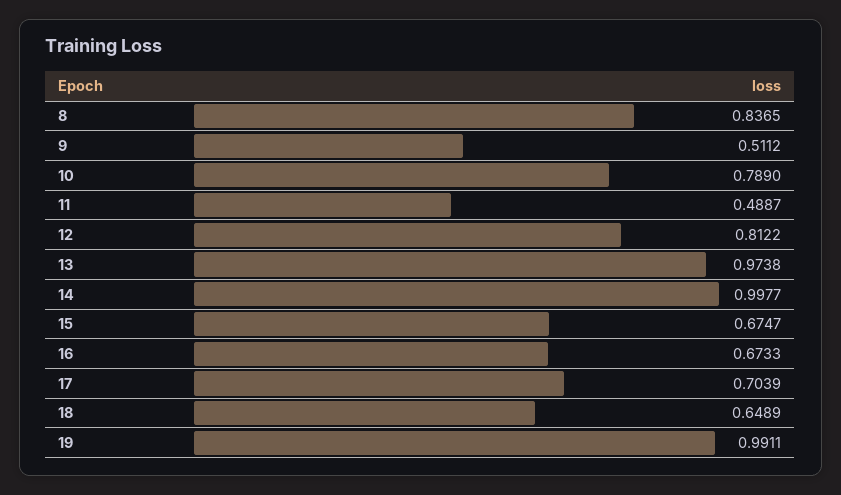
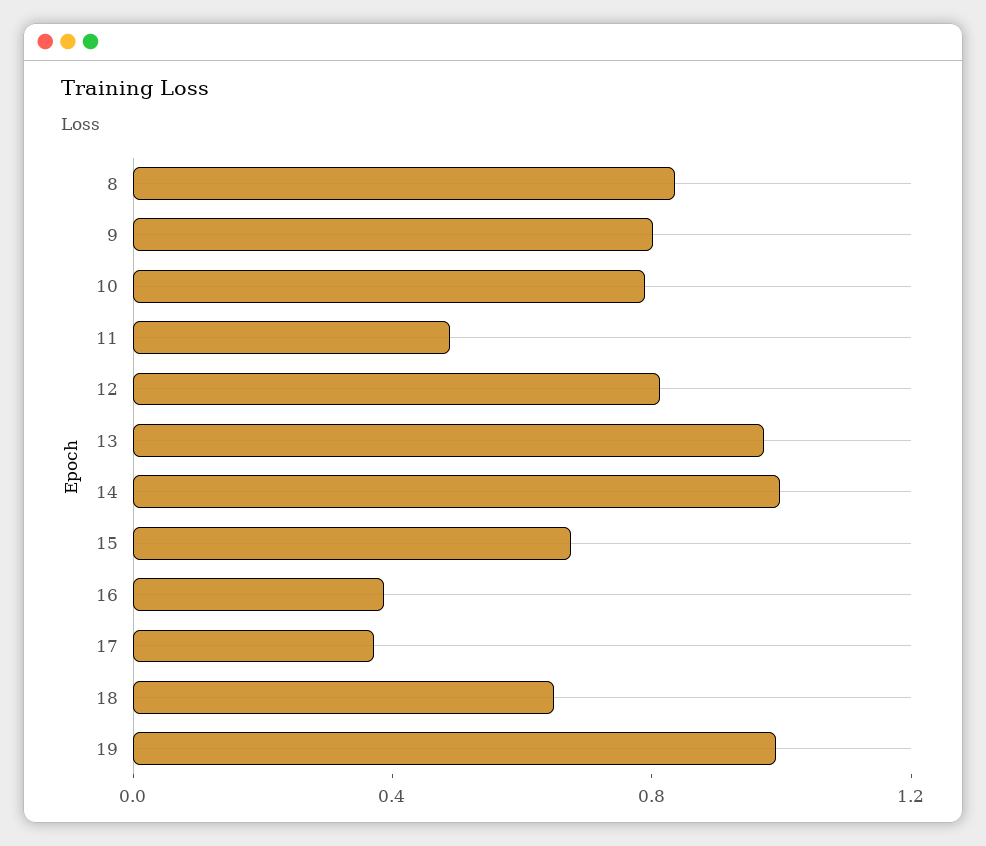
9: 0.5112 -> 0.8
16: 0.6733 -> 0.4
17: 0.7039 -> 0.4

